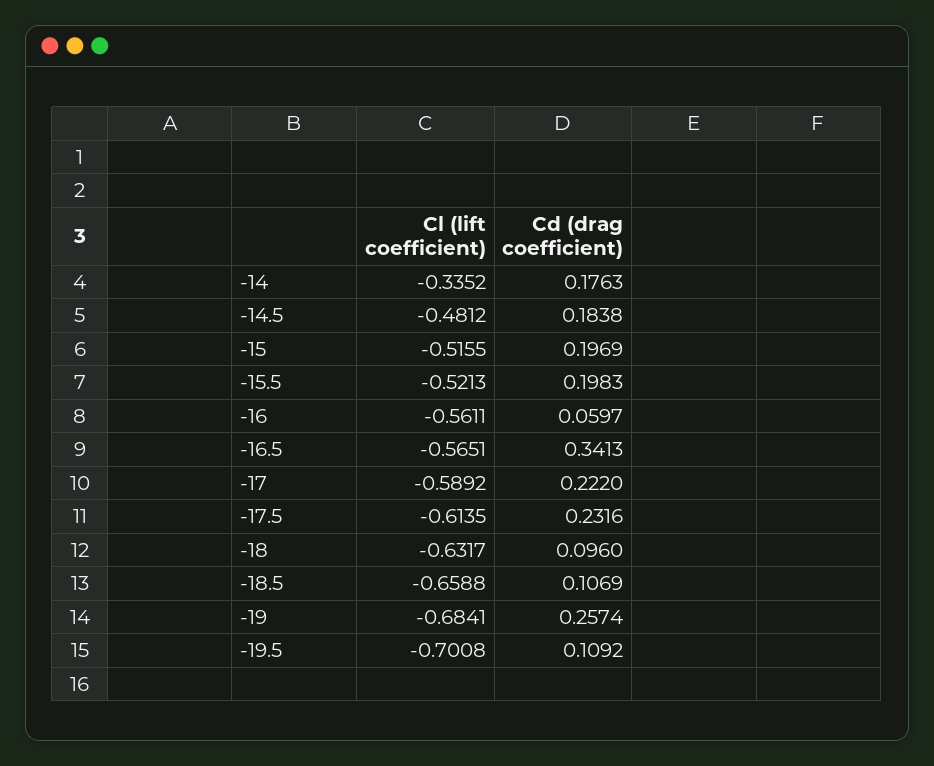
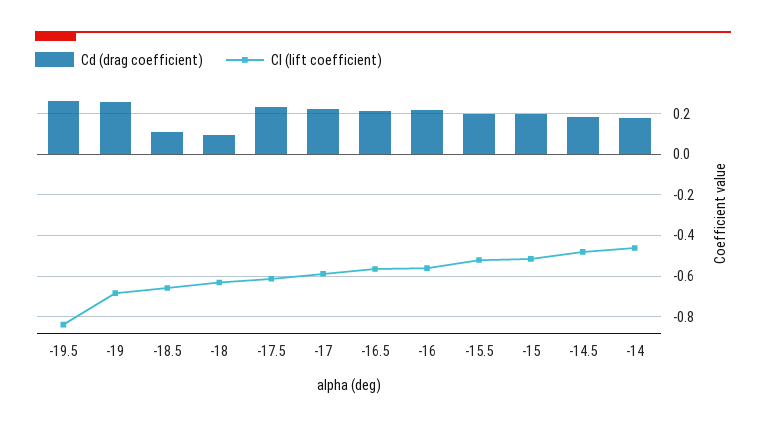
Cl (lift coefficient), -14: -0.3352 -> -0.45
Cd (drag coefficient), -16: 0.0597 -> 0.2
Cd (drag coefficient), -16.5: 0.3413 -> 0.2
Cl (lift coefficient), -19.5: -0.7008 -> -0.85
Cd (drag coefficient), -19.5: 0.1092 -> 0.25

